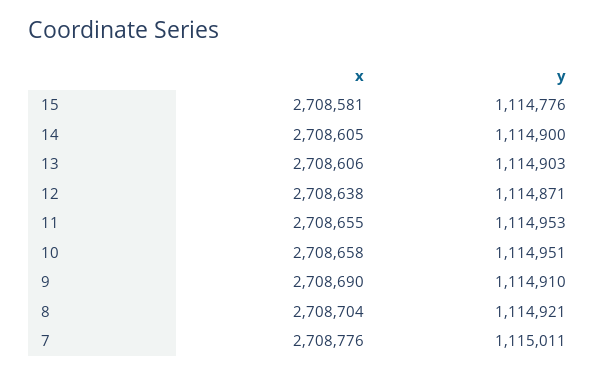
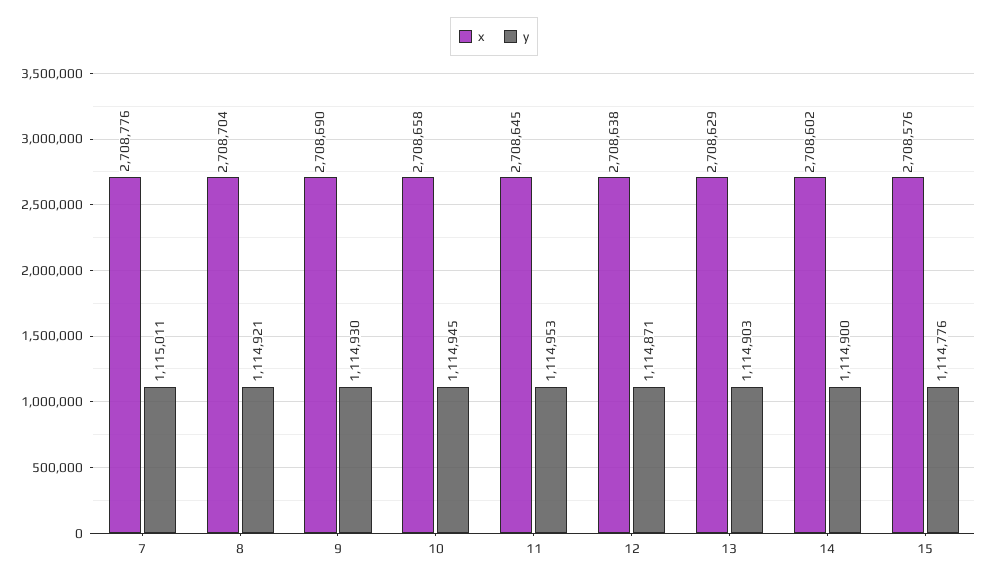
x, 15: 2708581 -> 2708576
x, 14: 2708605 -> 2708602
x, 13: 2708606 -> 2708629
x, 11: 2708655 -> 2708645
y, 10: 1114951 -> 1114945
y, 9: 1114910 -> 1114930

